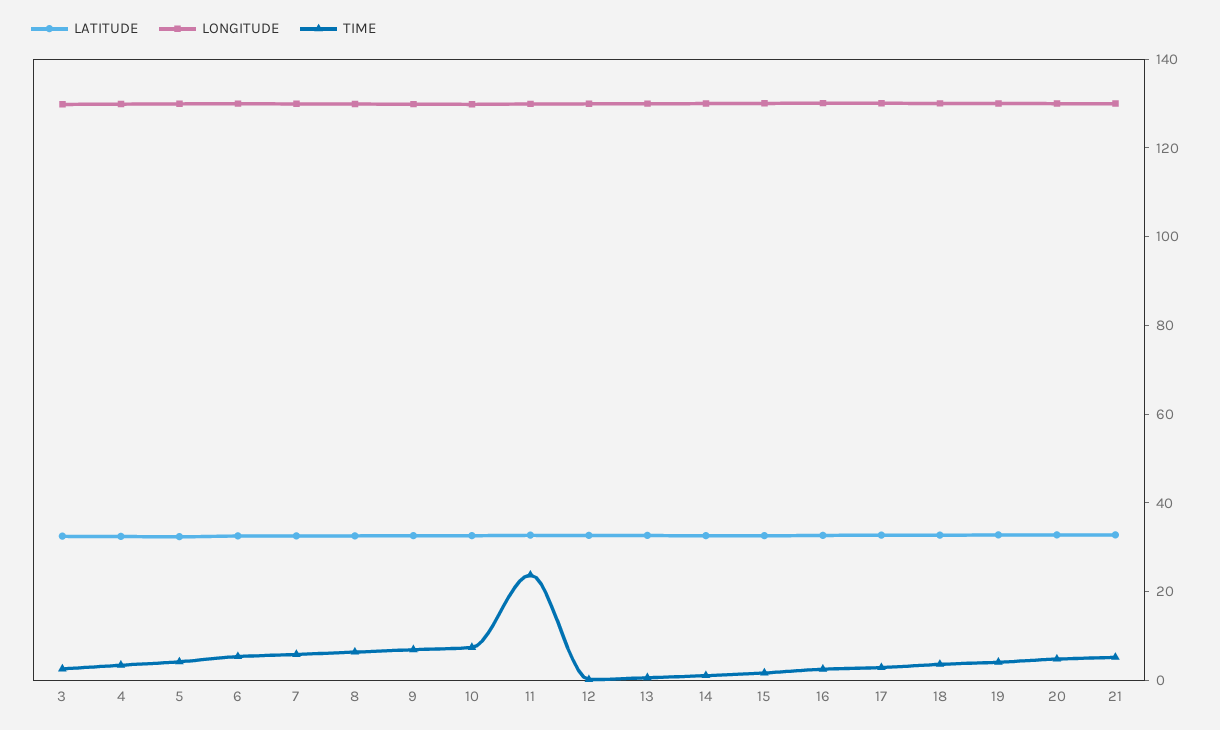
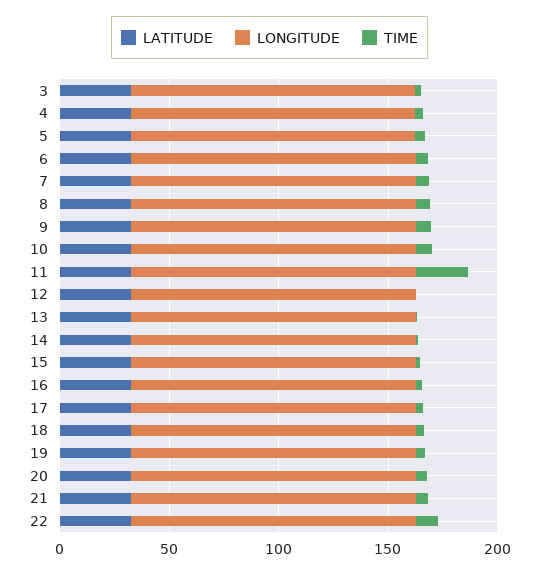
LATITUDE, 22: none -> 30
LONGITUDE, 22: none -> 130
TIME, 22: none -> 10

